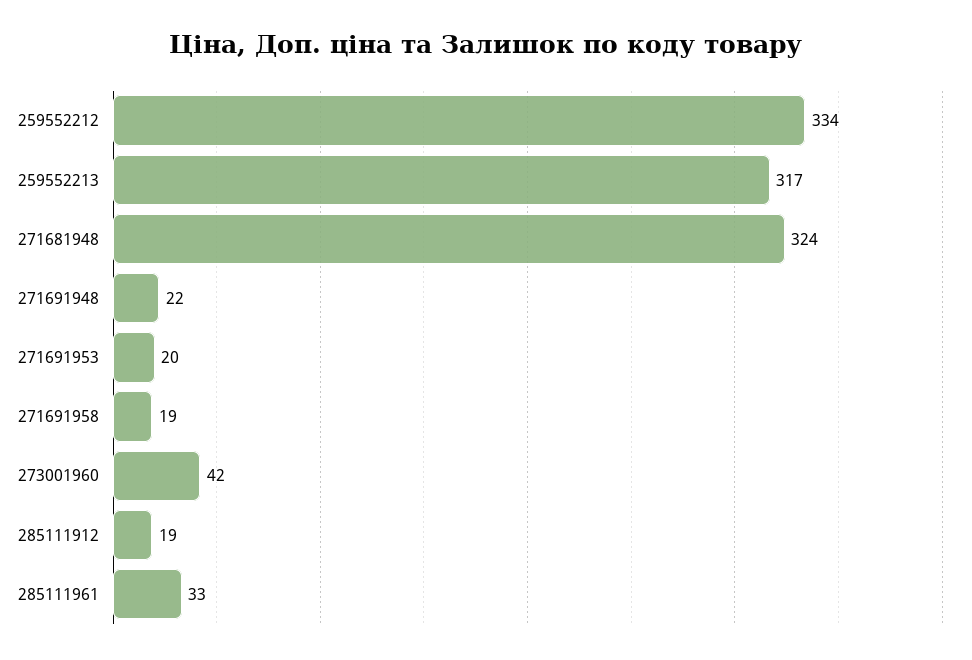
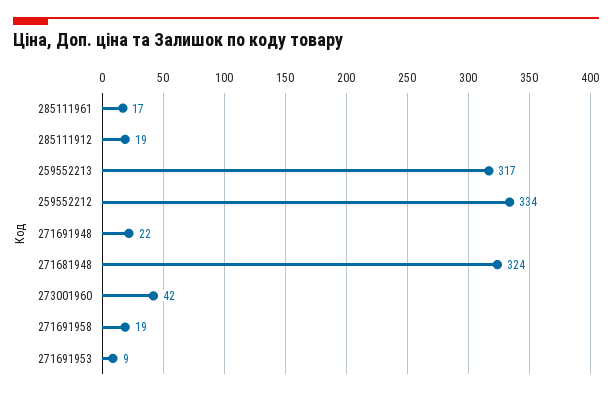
271691953: 20 -> 9
285111961: 33 -> 17

